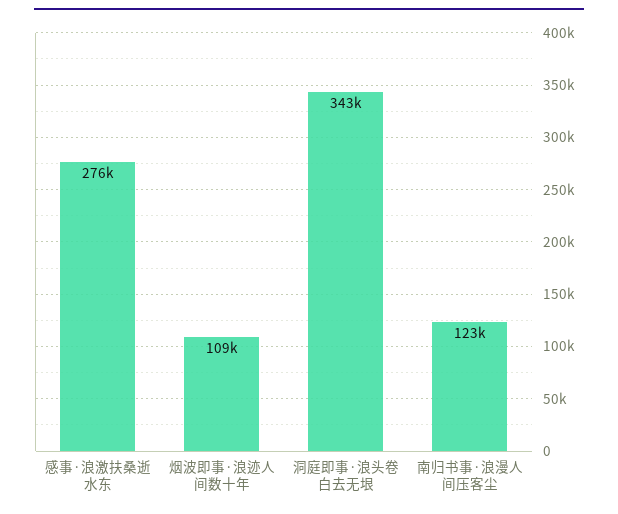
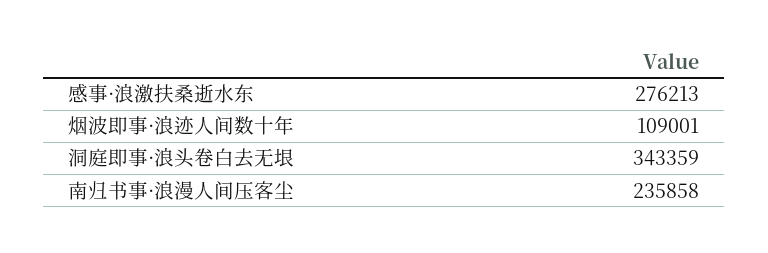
南归书事·浪漫人间压客尘: 123000 -> 235858

